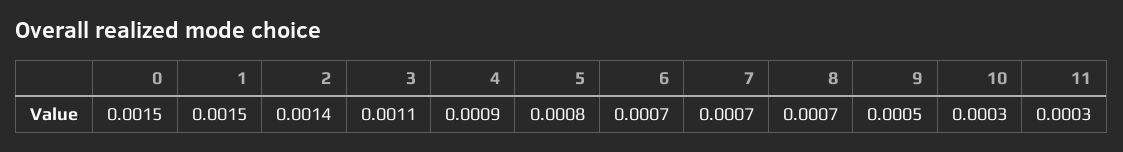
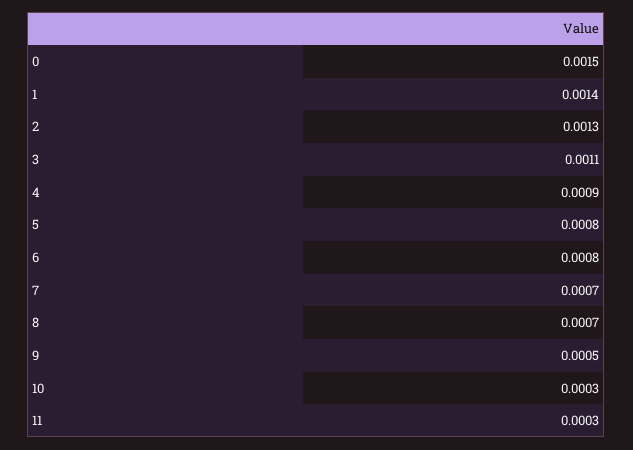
1: 0.0015 -> 0.0014
2: 0.0014 -> 0.0013
6: 0.0007 -> 0.0008

